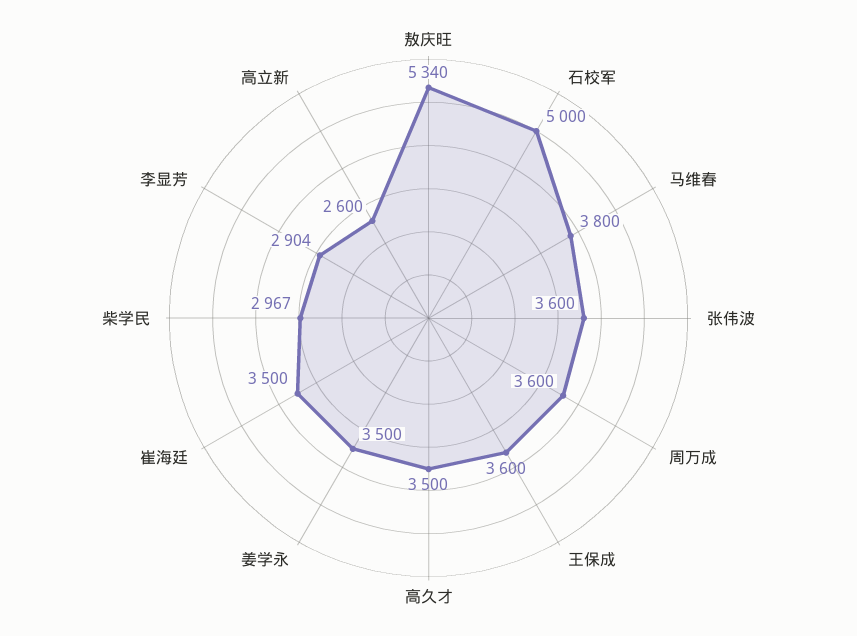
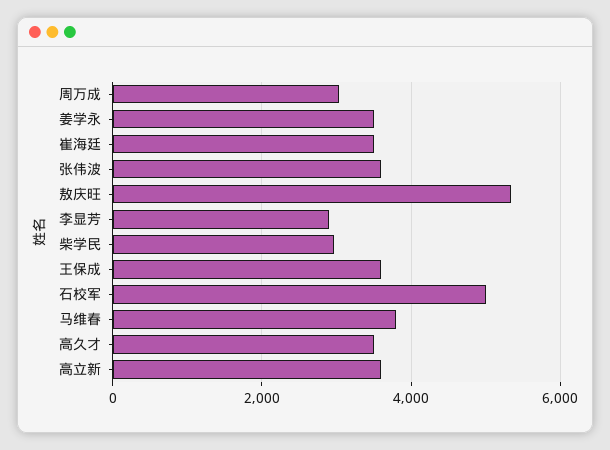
周万成: 3600 -> 3000
高立新: 2600 -> 3600

